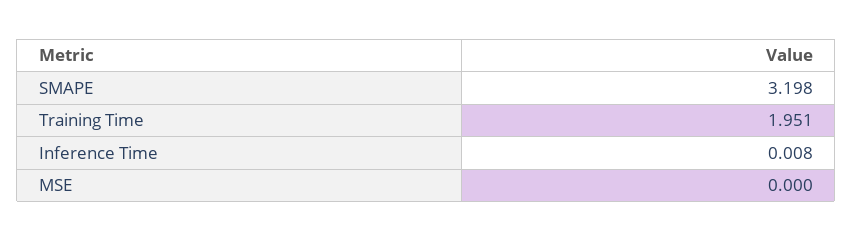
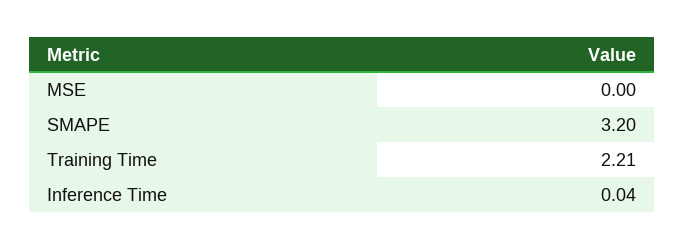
Training Time: 1.951 -> 2.21
Inference Time: 0.008 -> 0.04

